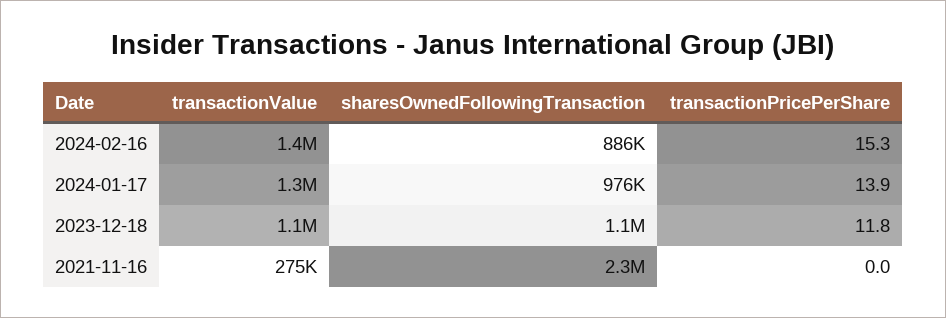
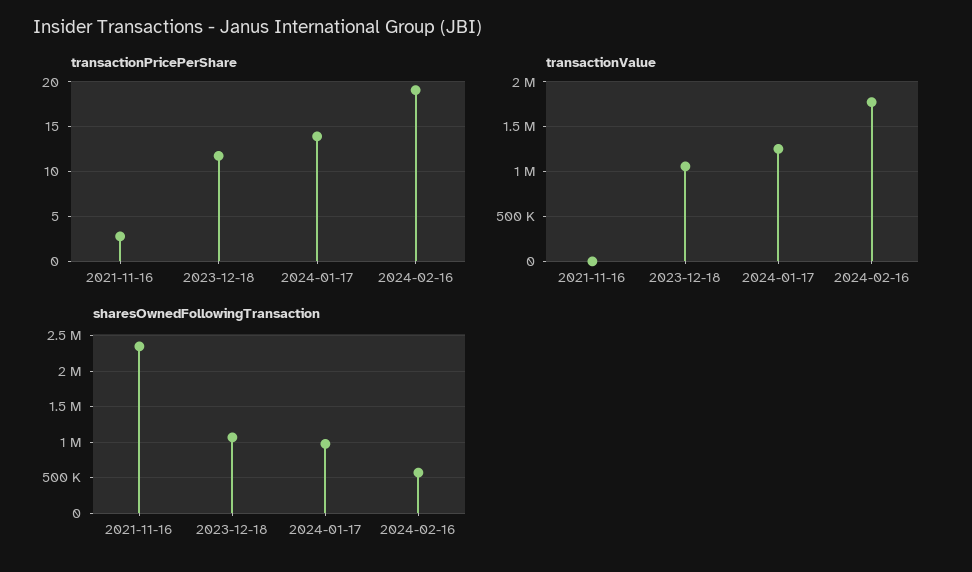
transactionValue, 2024-02-16: 1400000 -> 1800000
sharesOwnedFollowingTransaction, 2024-02-16: 886000 -> 600000
transactionPricePerShare, 2024-02-16: 15.3 -> 19
transactionValue, 2021-11-16: 275000 -> 0
transactionPricePerShare, 2021-11-16: 0 -> 3

